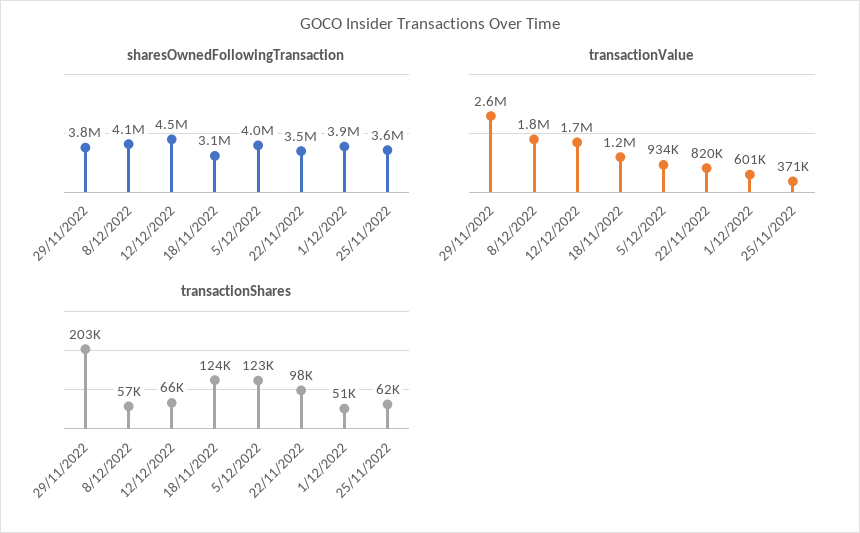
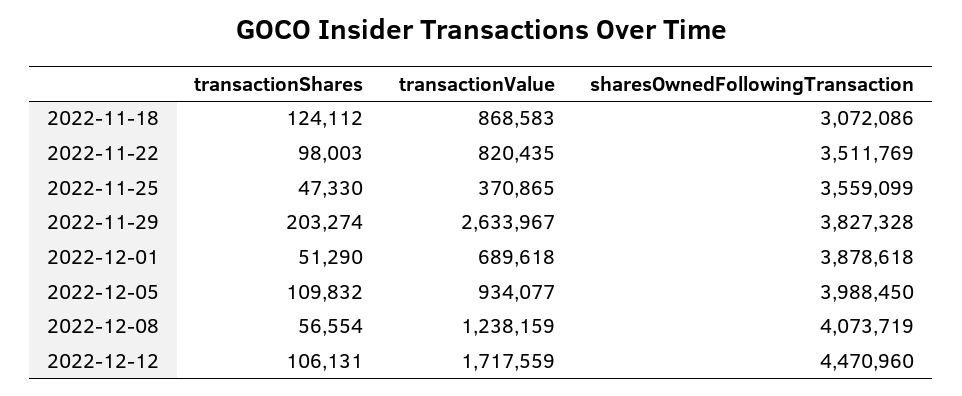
transactionValue, 8/12/2022: 1800000 -> 1238159
transactionValue, 18/11/2022: 1200000 -> 868583
transactionValue, 1/12/2022: 601000 -> 689618
transactionShares, 12/12/2022: 66000 -> 106131
transactionShares, 5/12/2022: 123000 -> 109832
transactionShares, 25/11/2022: 62000 -> 47330

